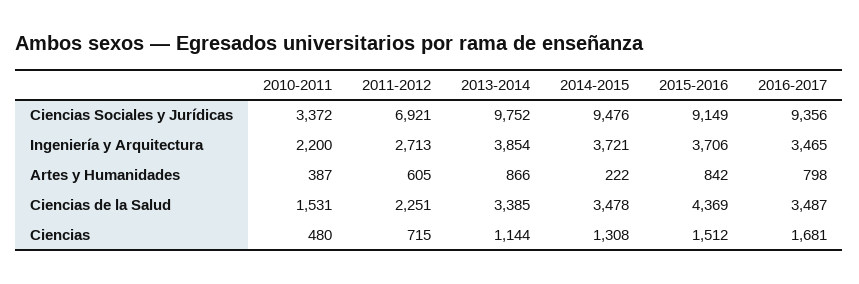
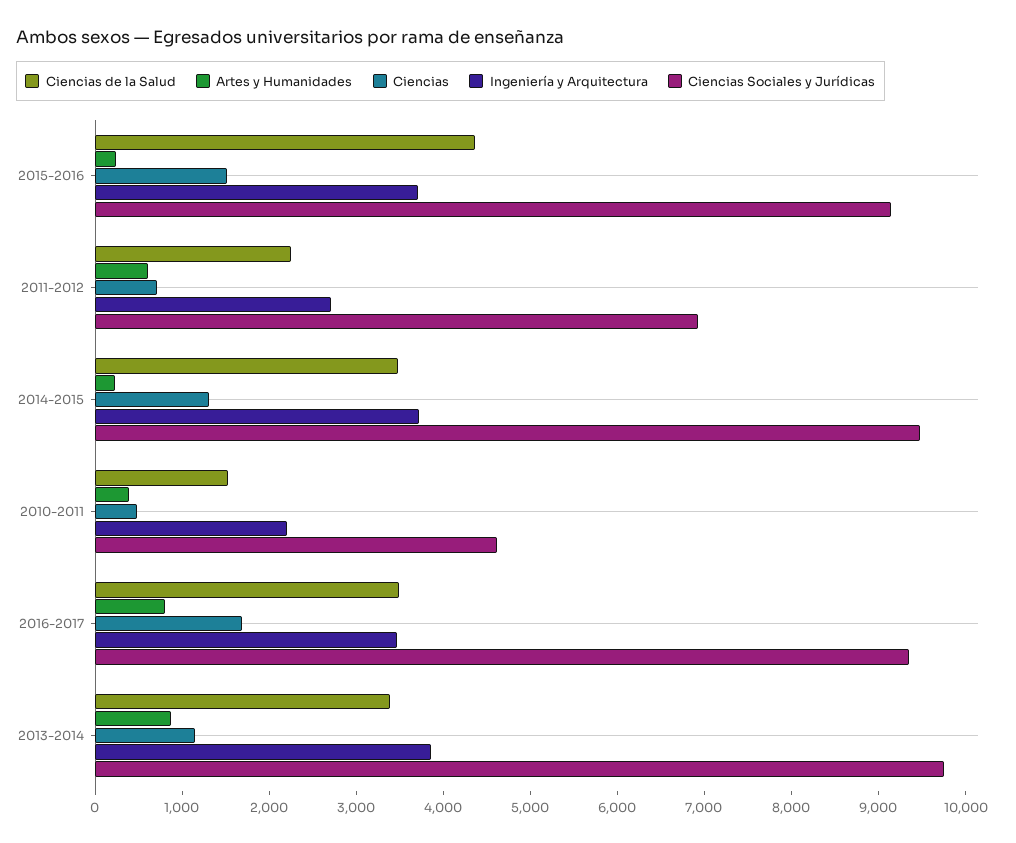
Ciencias Sociales y Jurídicas, 2010-2011: 3372 -> 4600
Artes y Humanidades, 2015-2016: 842 -> 200

